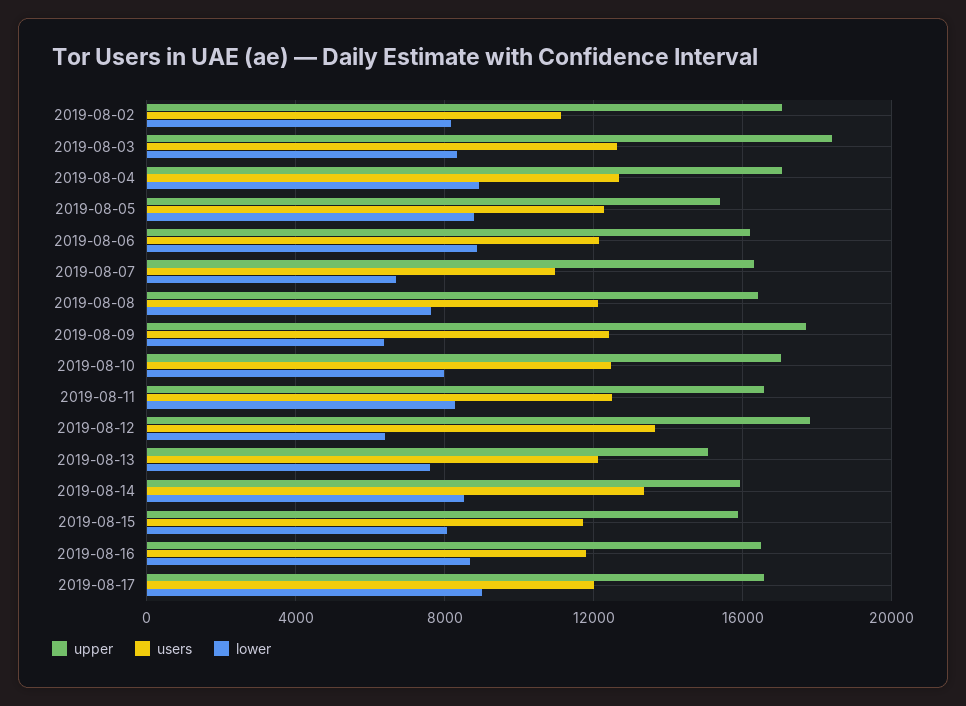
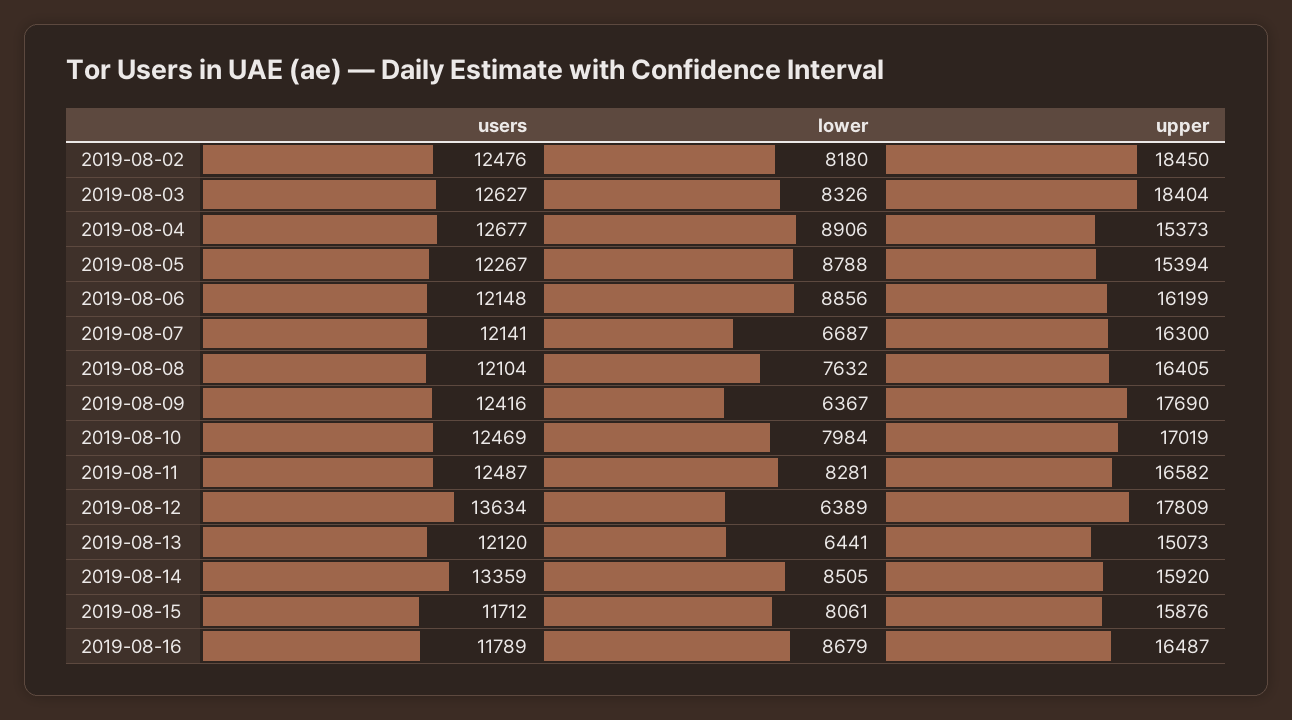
upper, 2019-08-02: 17000 -> 18450
users, 2019-08-02: 11000 -> 12476
upper, 2019-08-04: 17000 -> 15373
users, 2019-08-07: 11000 -> 12141
lower, 2019-08-13: 7500 -> 6441
upper, 2019-08-17: 16500 -> none
users, 2019-08-17: 12000 -> none
lower, 2019-08-17: 9000 -> none

